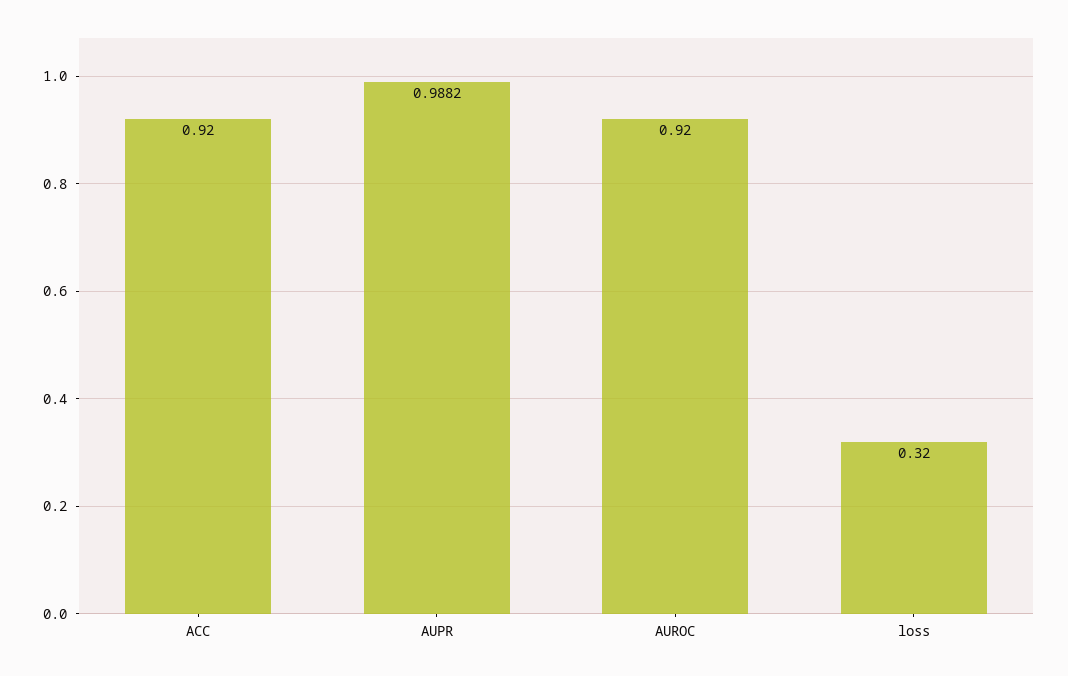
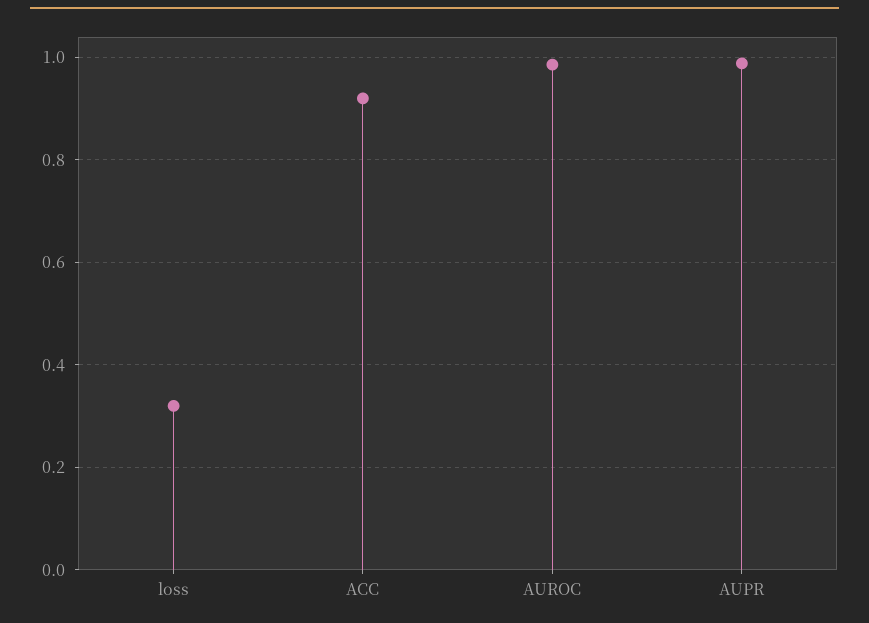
AUROC: 0.92 -> 0.98

